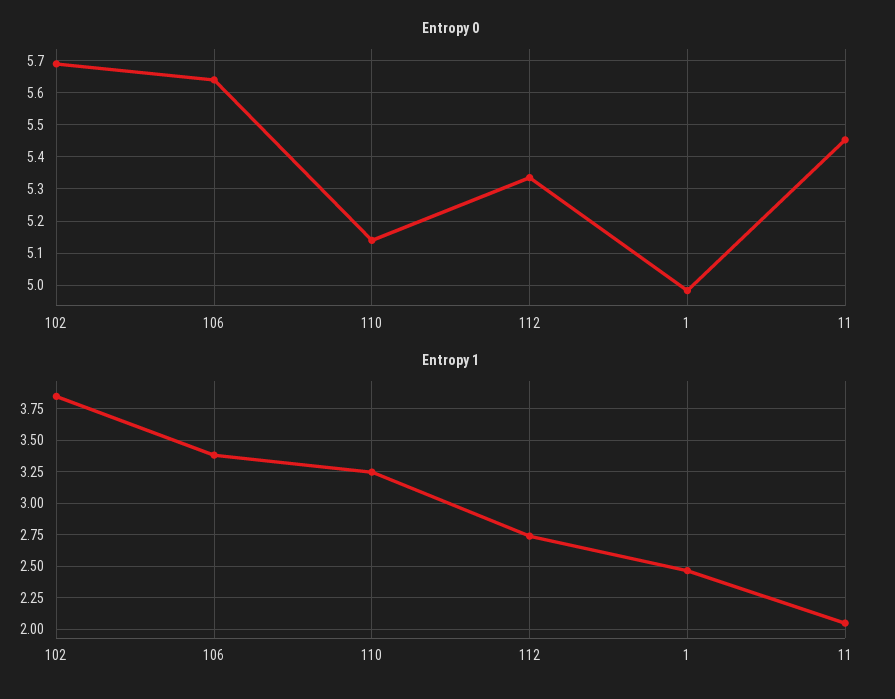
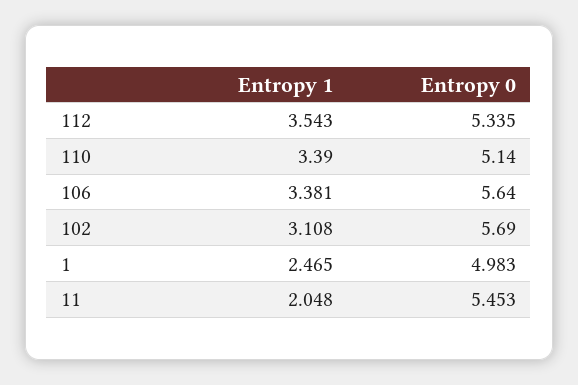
Entropy 1, 102: 3.85 -> 3.108
Entropy 1, 110: 3.25 -> 3.39
Entropy 1, 112: 2.75 -> 3.543

